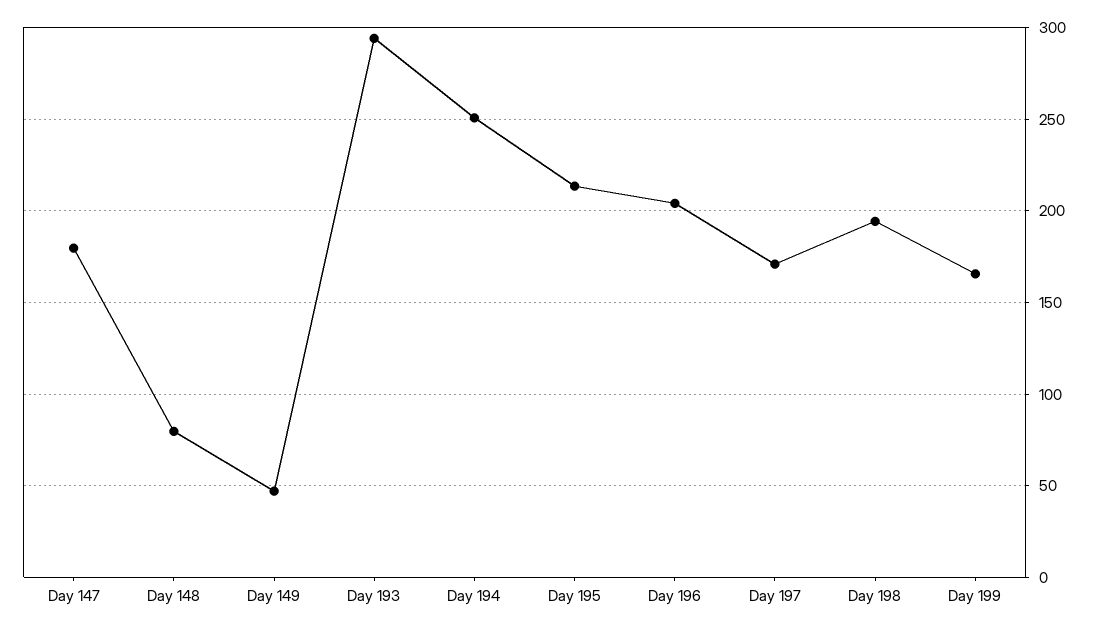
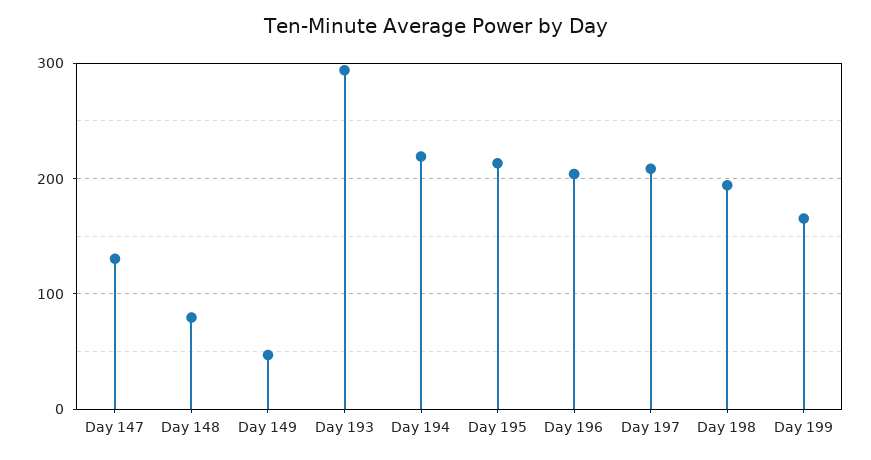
Day 147: 180 -> 130
Day 194: 250 -> 220
Day 197: 170 -> 210

